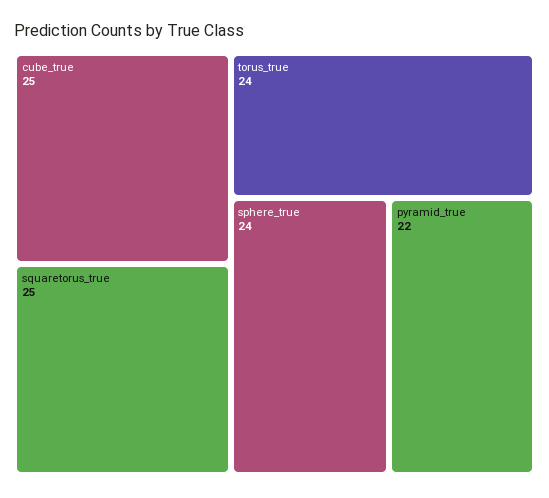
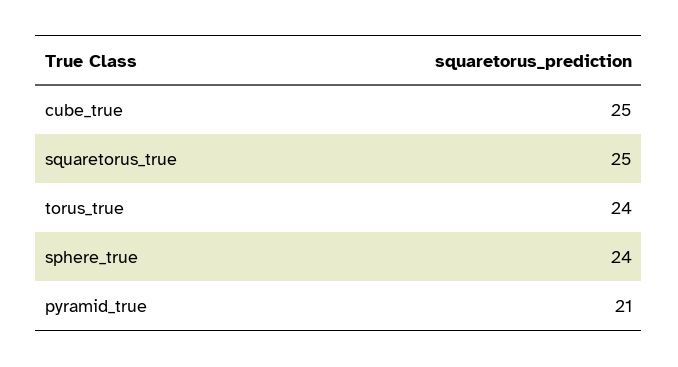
pyramid_true: 22 -> 21

